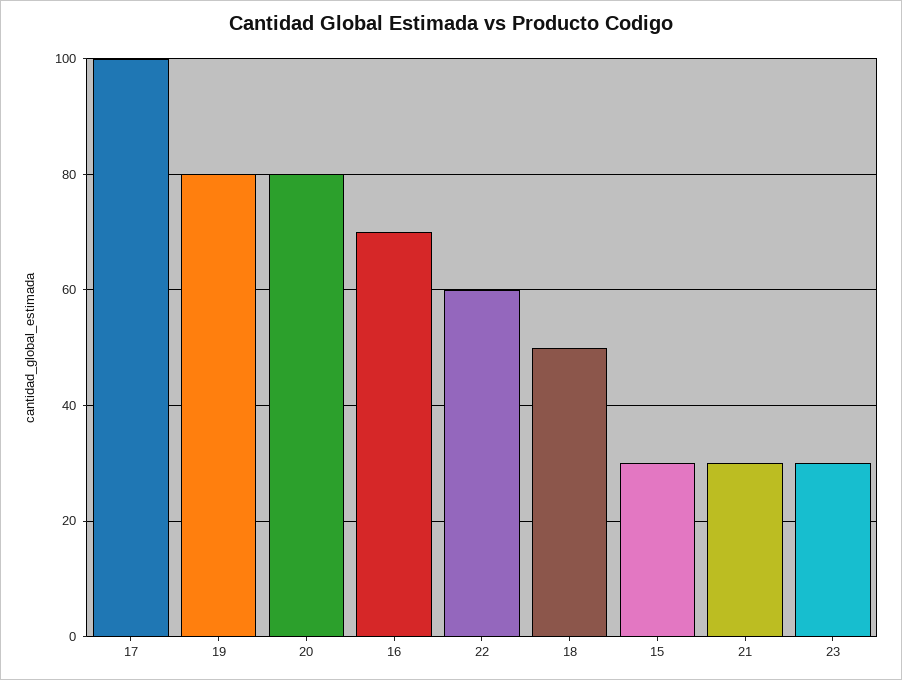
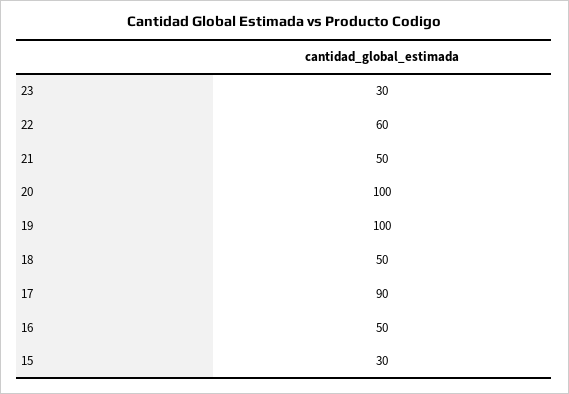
17: 100 -> 90
19: 80 -> 100
20: 80 -> 100
16: 70 -> 50
21: 30 -> 50

